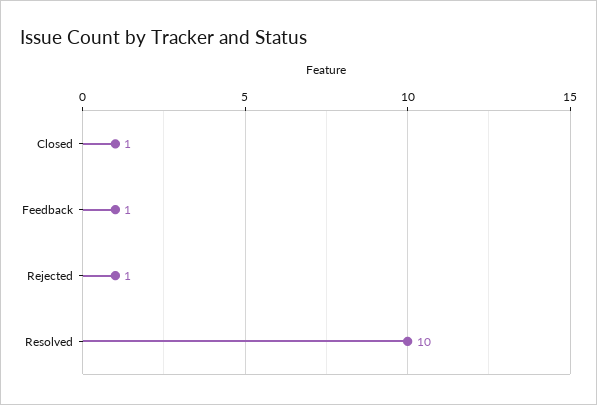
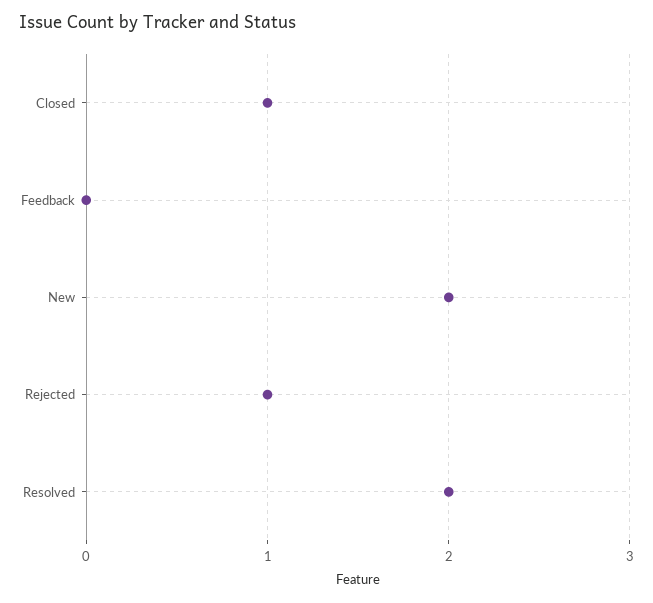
Feedback: 1 -> 0
Resolved: 10 -> 2
New: none -> 2

